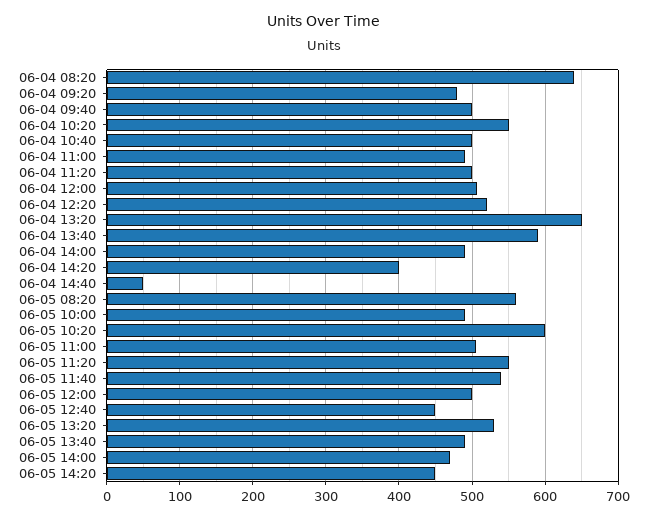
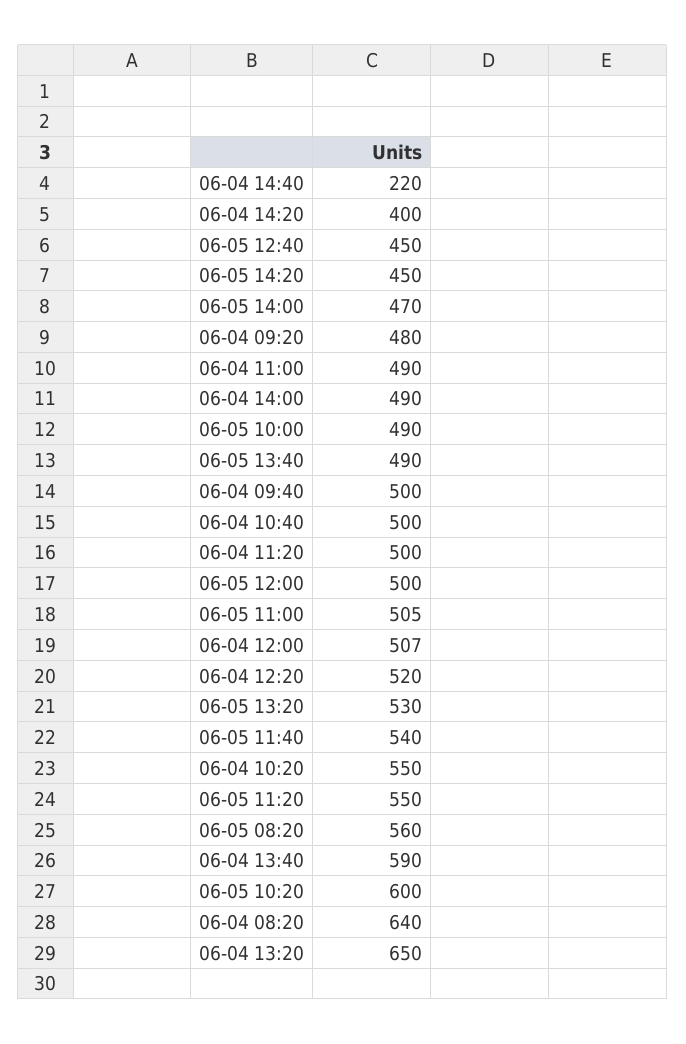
06-04 14:40: 50 -> 220

